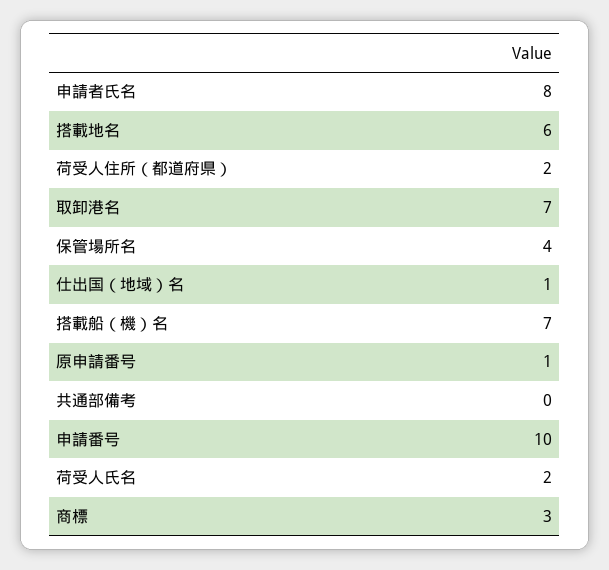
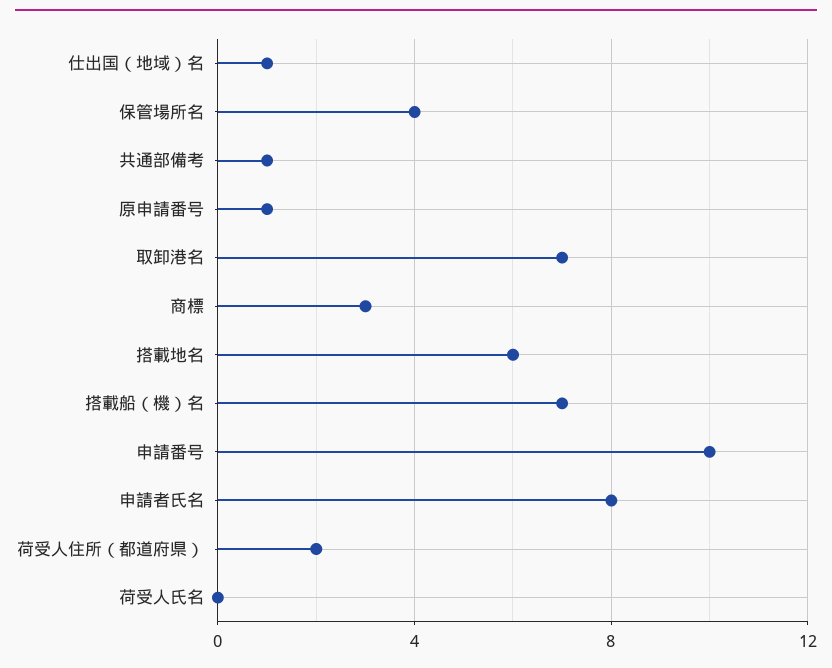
共通部備考: 0 -> 1
荷受人氏名: 2 -> 0

